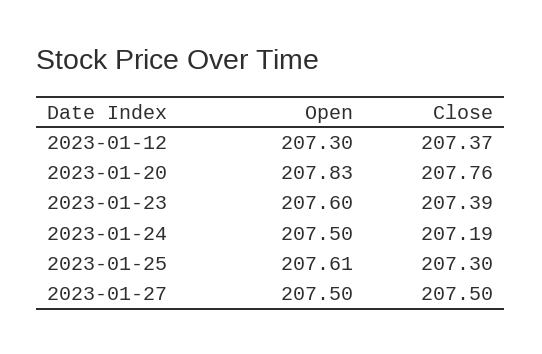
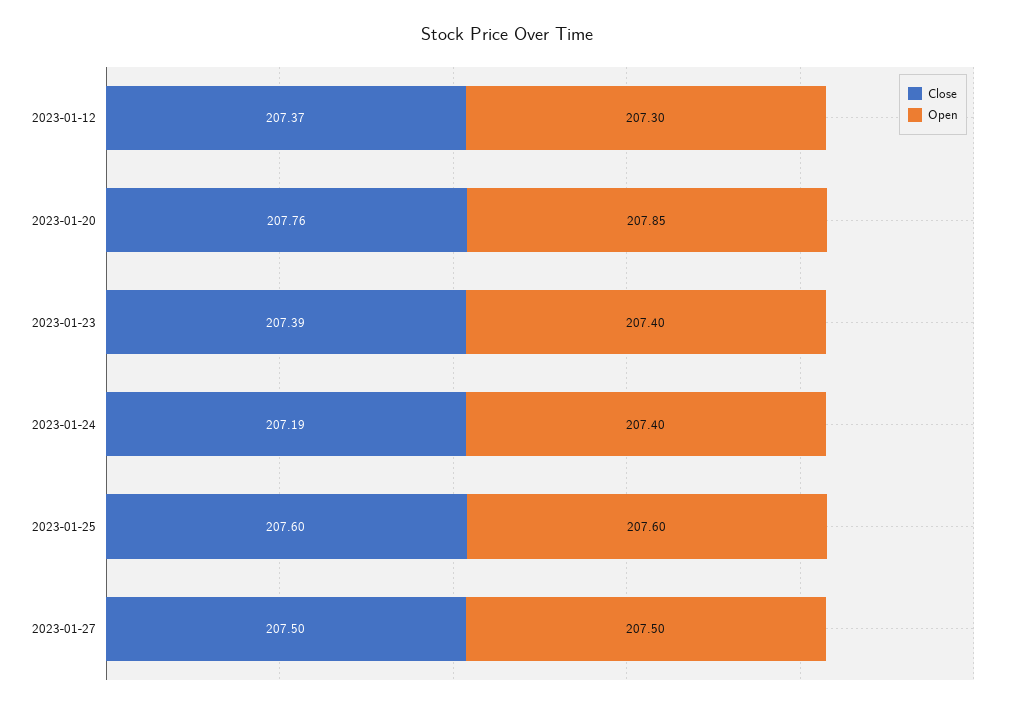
Open, 2023-01-20: 207.83 -> 207.85
Open, 2023-01-23: 207.6 -> 207.4
Open, 2023-01-24: 207.5 -> 207.4
Open, 2023-01-25: 207.61 -> 207.6
Close, 2023-01-25: 207.3 -> 207.6

